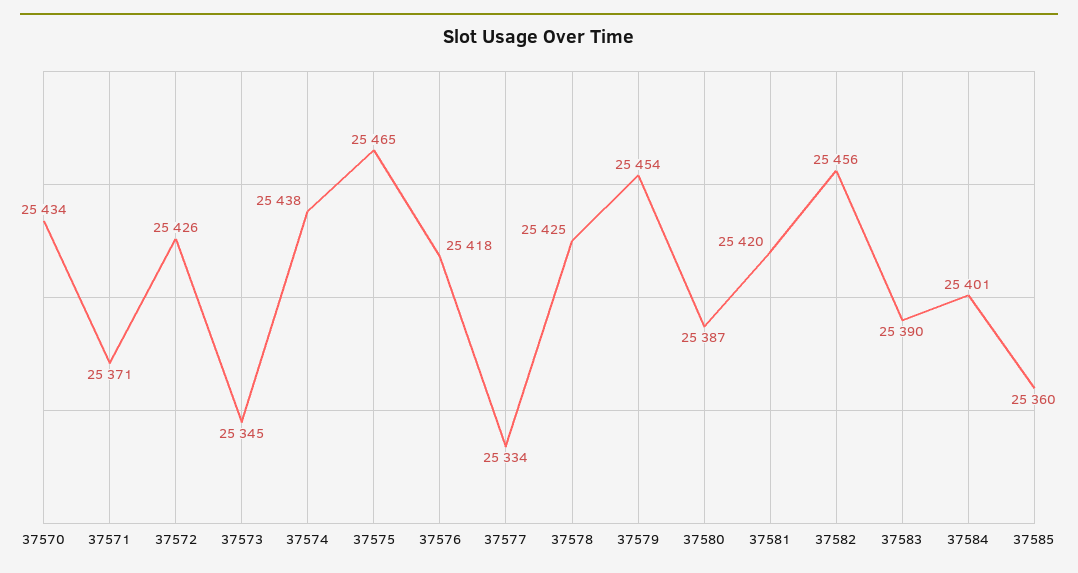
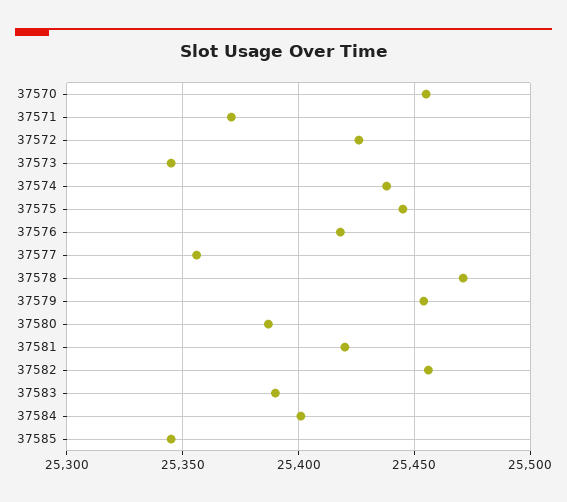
37570: 25434 -> 25455
37575: 25465 -> 25445
37577: 25334 -> 25355
37578: 25425 -> 25470
37585: 25360 -> 25345

